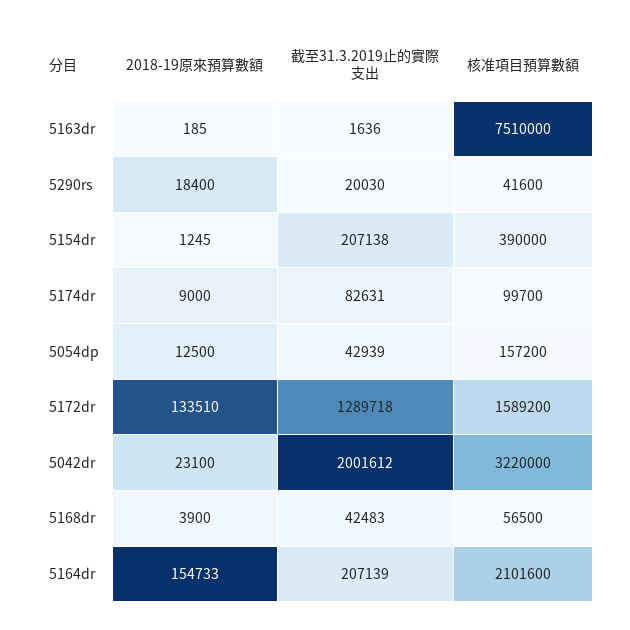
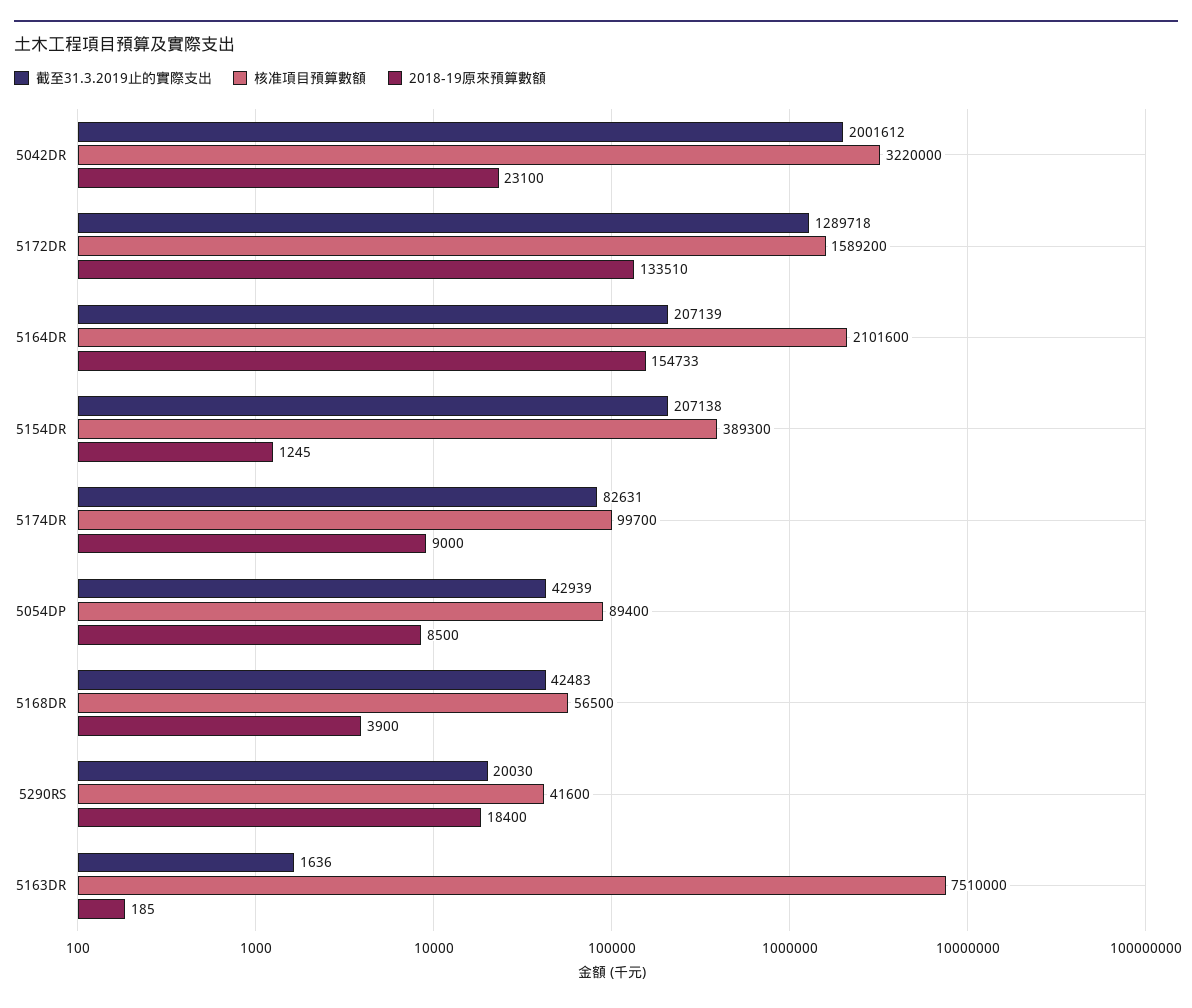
核准項目預算數額, 5154dr: 390000 -> 389300
2018-19原來預算數額, 5054dp: 12500 -> 8500
核准項目預算數額, 5054dp: 157200 -> 89400

